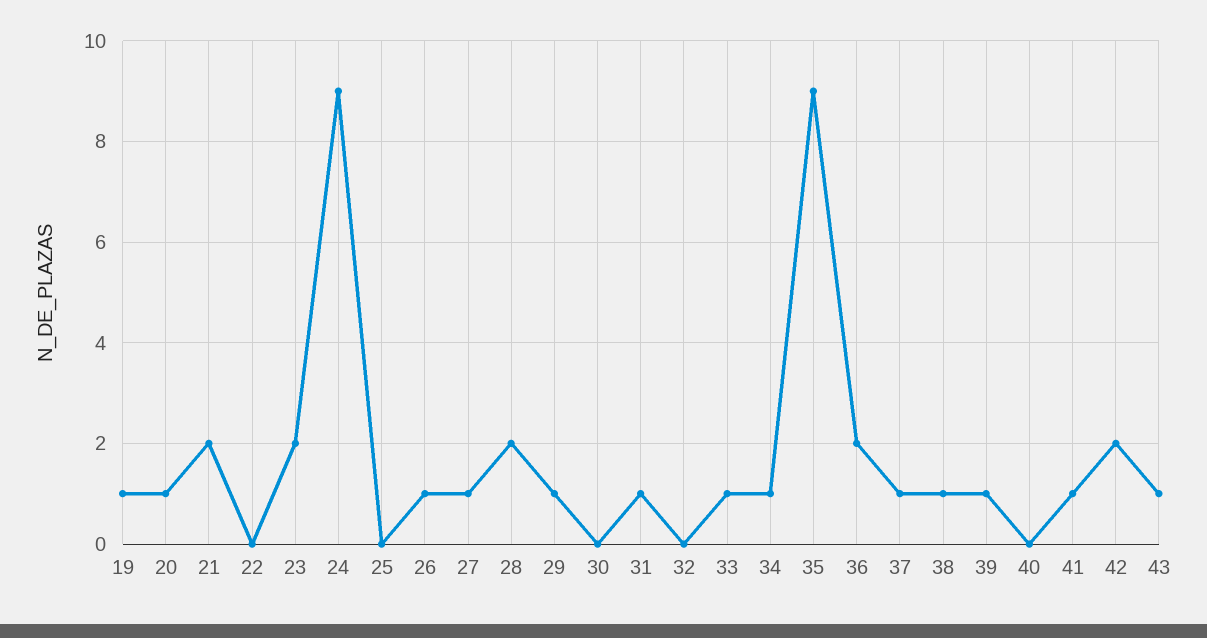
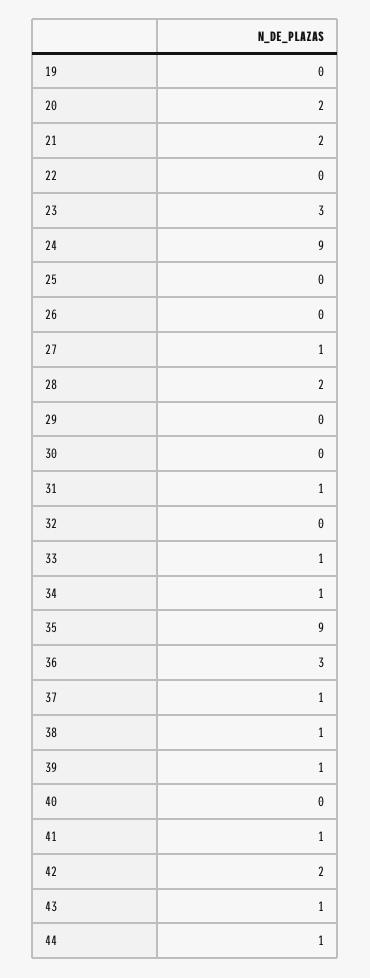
19: 1 -> 0
20: 1 -> 2
23: 2 -> 3
26: 1 -> 0
29: 1 -> 0
36: 2 -> 3
44: none -> 1

